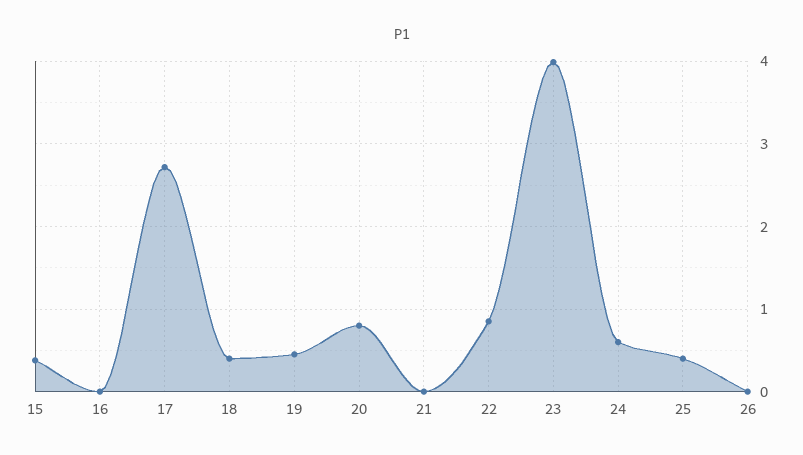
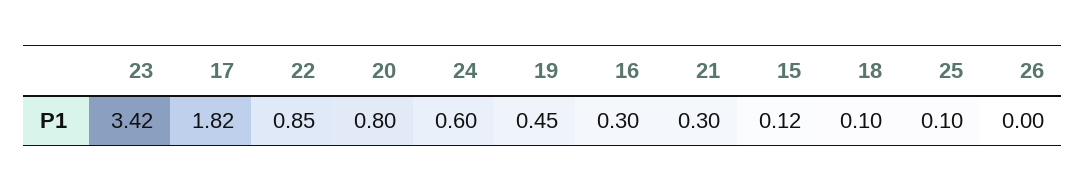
15: 0.4 -> 0.12
16: 0 -> 0.3
17: 2.7 -> 1.82
18: 0.4 -> 0.1
21: 0 -> 0.3
23: 4 -> 3.42
25: 0.4 -> 0.1

